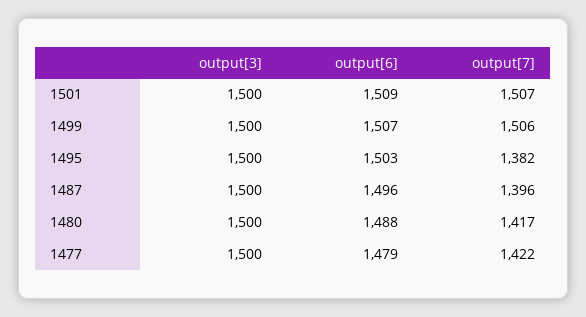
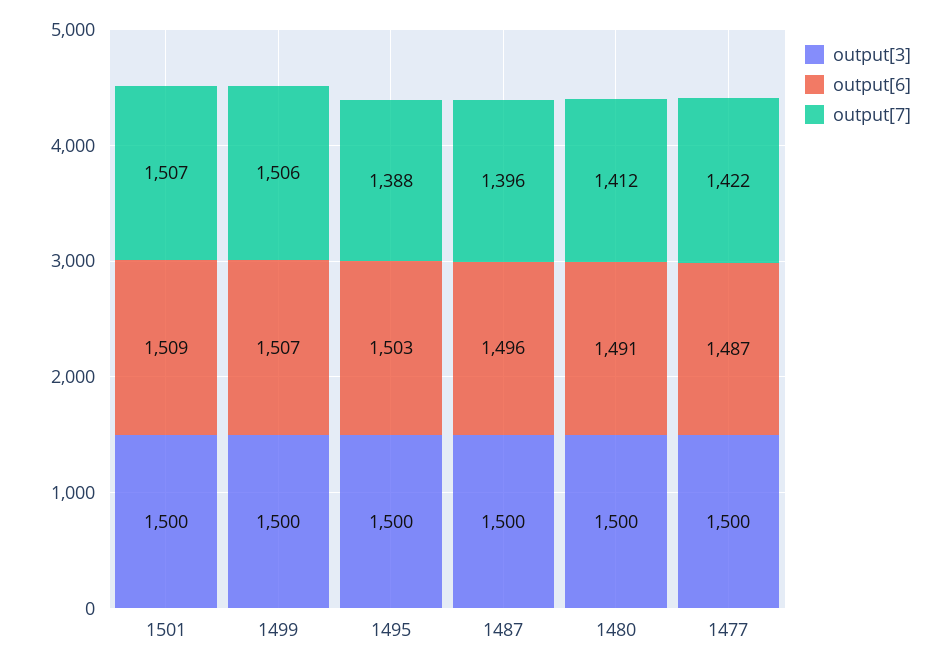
output[7], 1495: 1382 -> 1388
output[6], 1480: 1488 -> 1491
output[7], 1480: 1417 -> 1412
output[6], 1477: 1479 -> 1487

